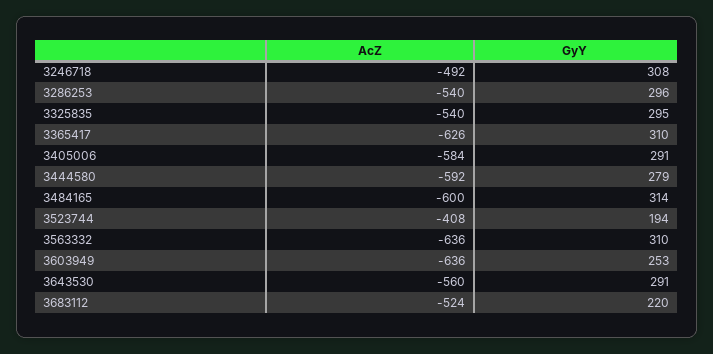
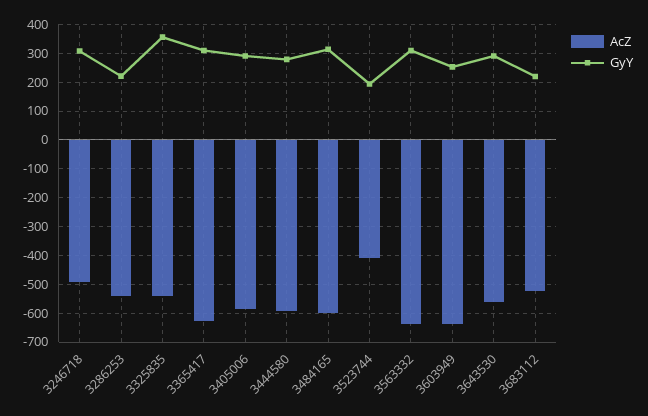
GyY, 3286253: 296 -> 225
GyY, 3325835: 295 -> 350

